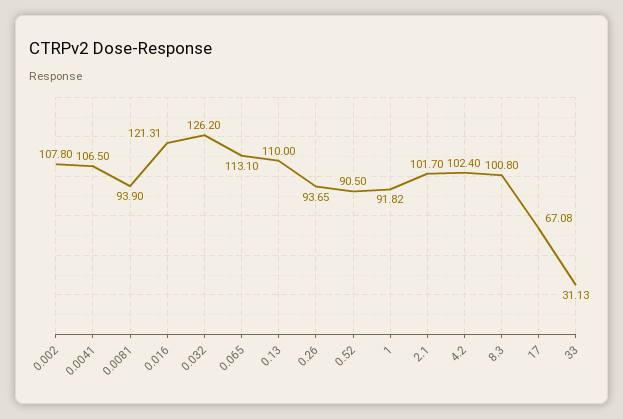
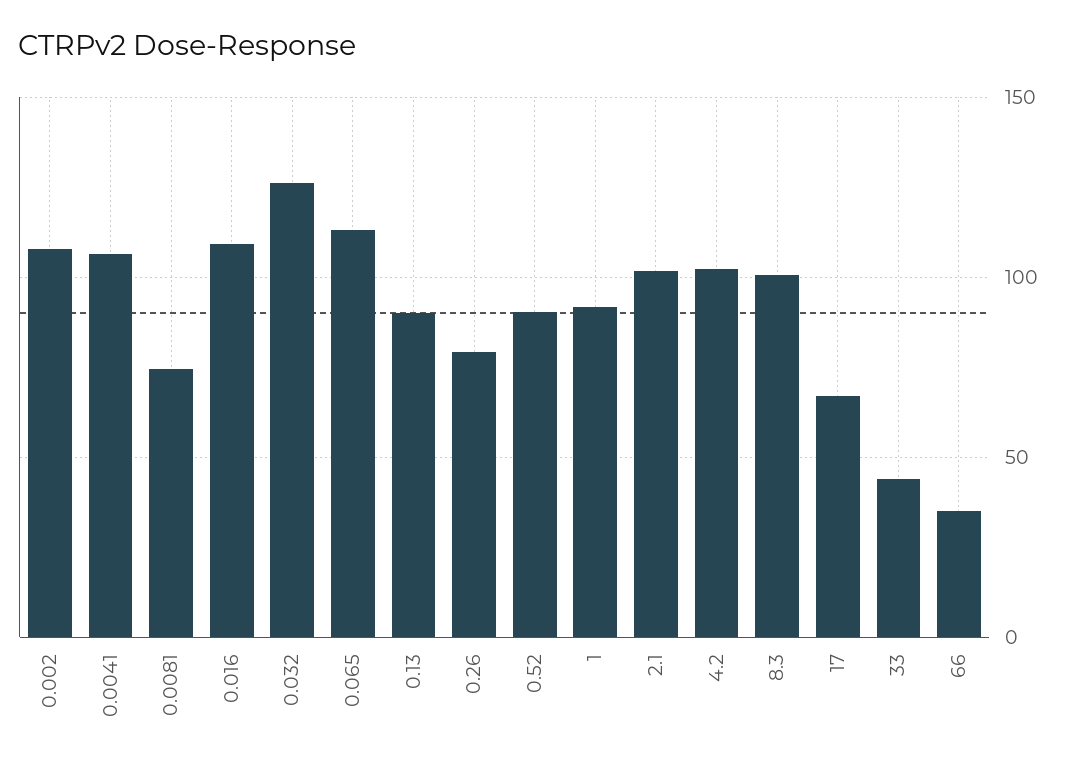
0.0081: 93.9 -> 75
0.016: 121.31 -> 110
0.13: 110 -> 90
0.26: 93.65 -> 80
33: 31.13 -> 45
66: none -> 35

